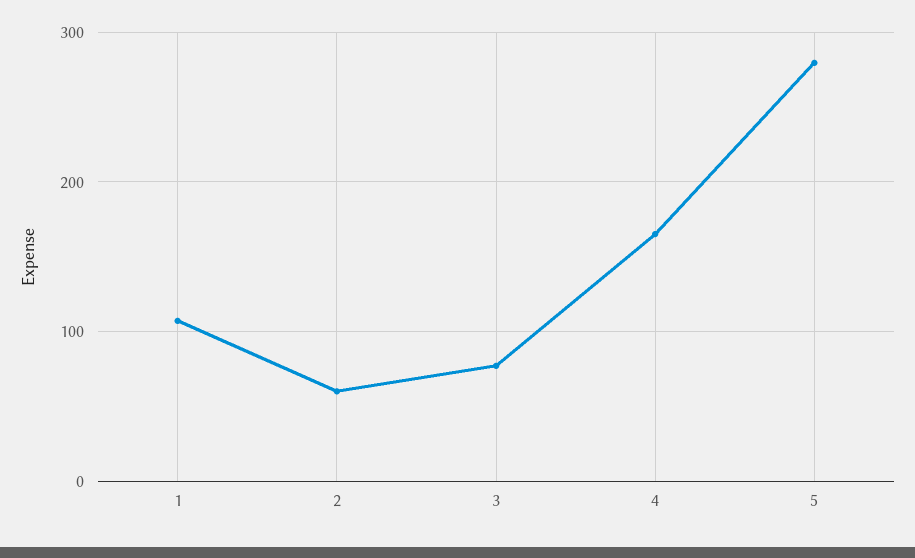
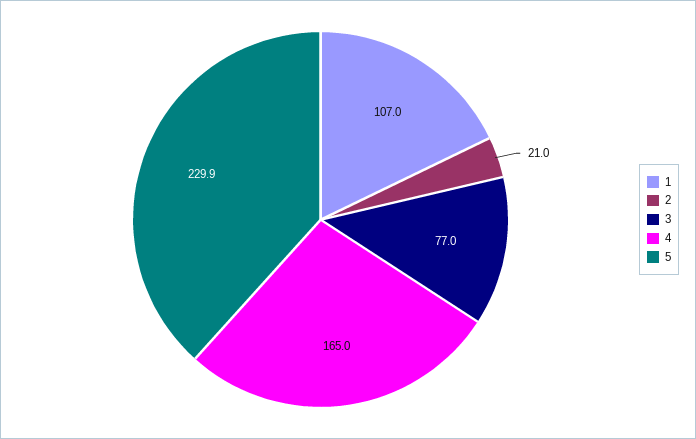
2: 60 -> 21
5: 280 -> 229.9

